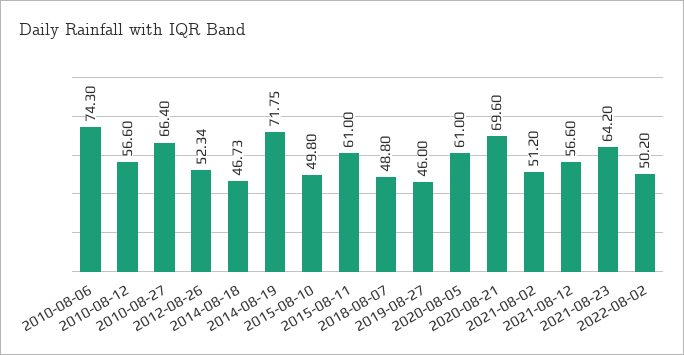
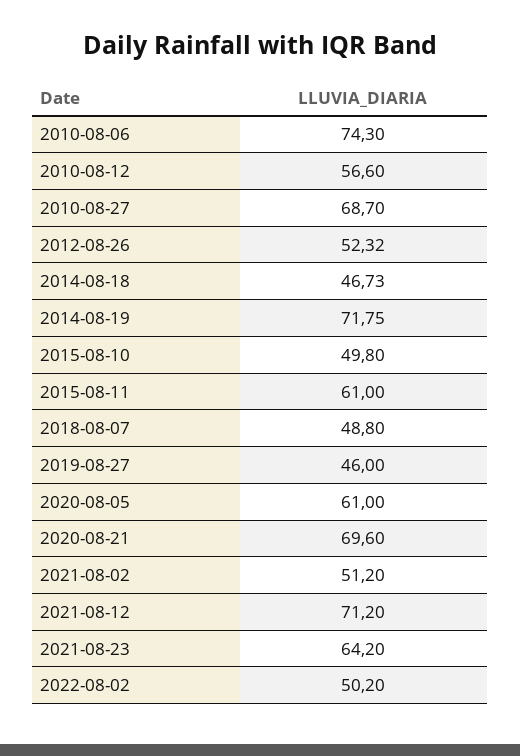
2010-08-27: 66.4 -> 68.7
2012-08-26: 52.34 -> 52.32
2021-08-12: 56.6 -> 71.2

